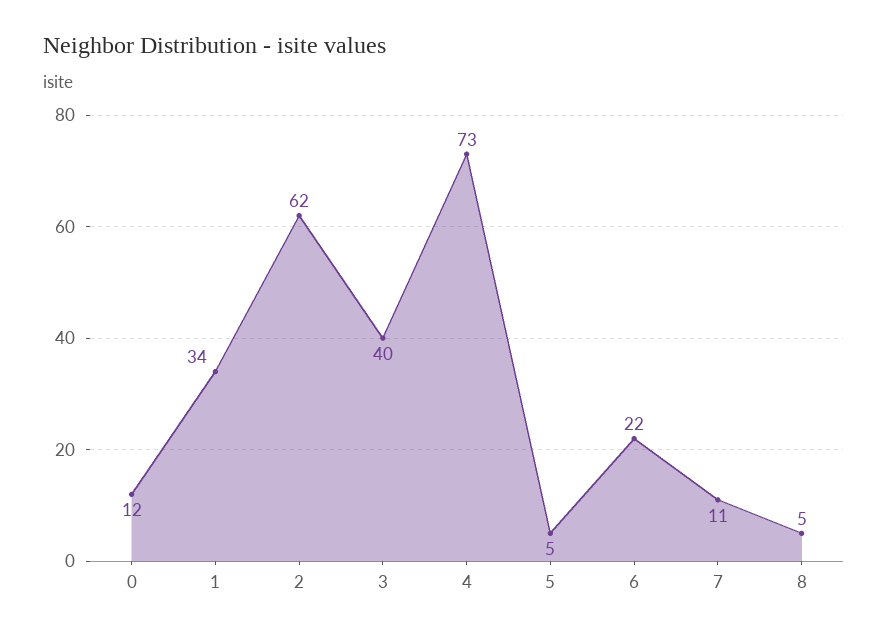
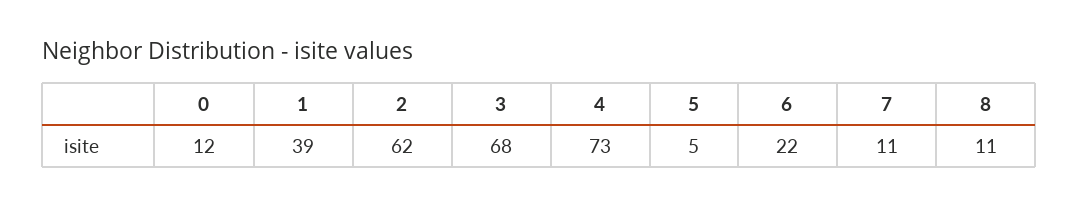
1: 34 -> 39
3: 40 -> 68
8: 5 -> 11

